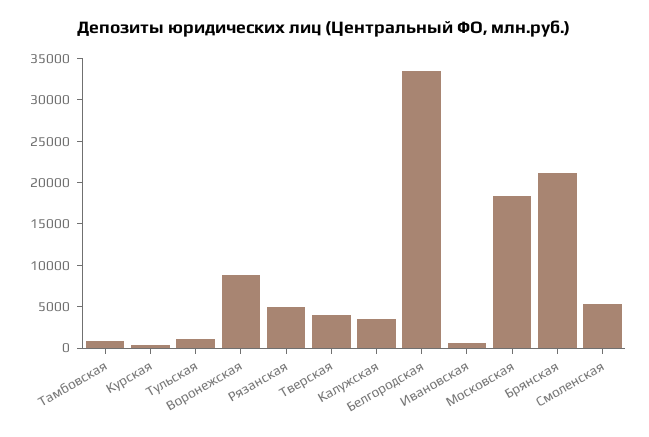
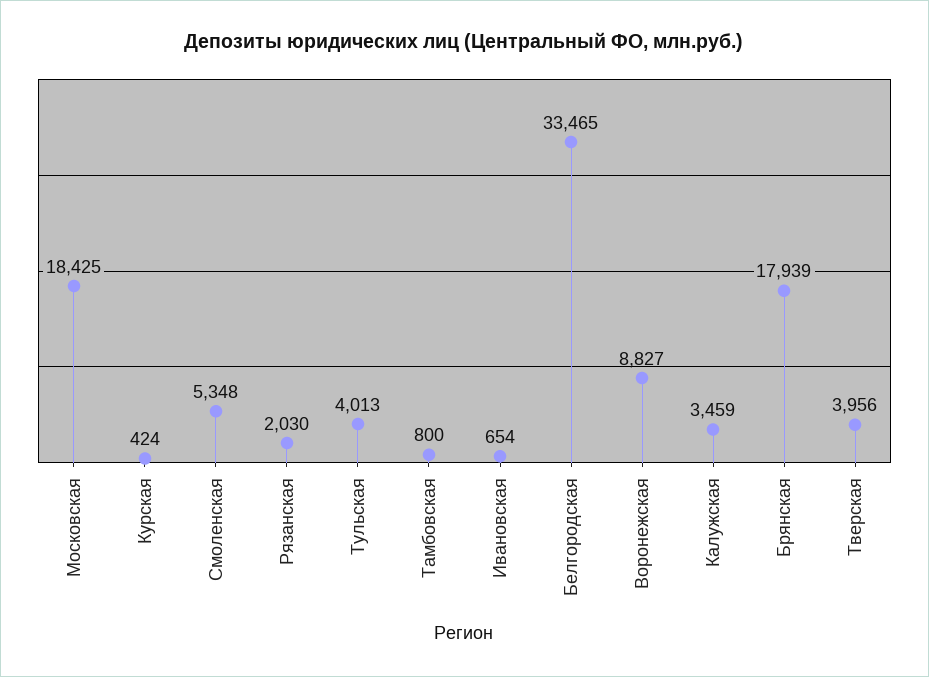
Тульская: 1000 -> 4013
Рязанская: 5000 -> 2030
Брянская: 21000 -> 17939

